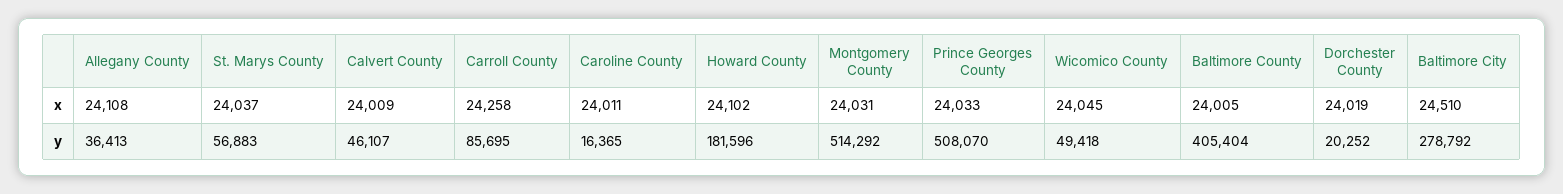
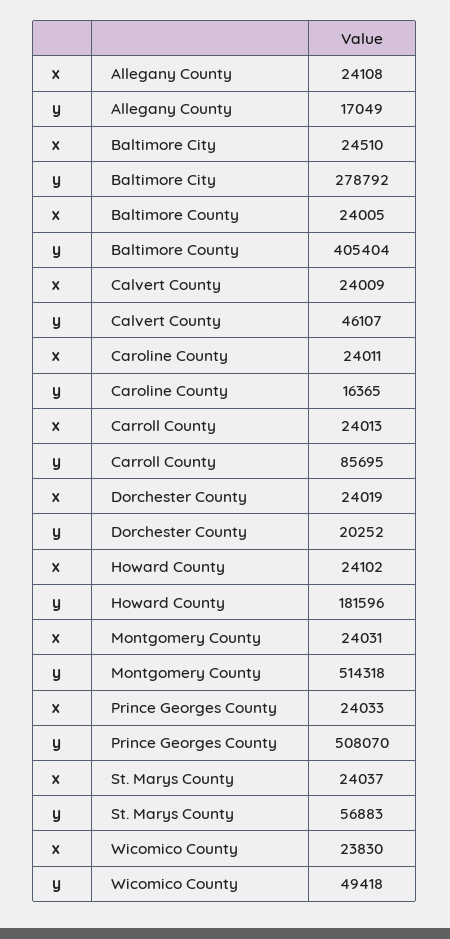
Carroll County, x: 24258 -> 24013
Wicomico County, x: 24045 -> 23830
Allegany County, y: 36413 -> 17049
Montgomery County, y: 514292 -> 514318

